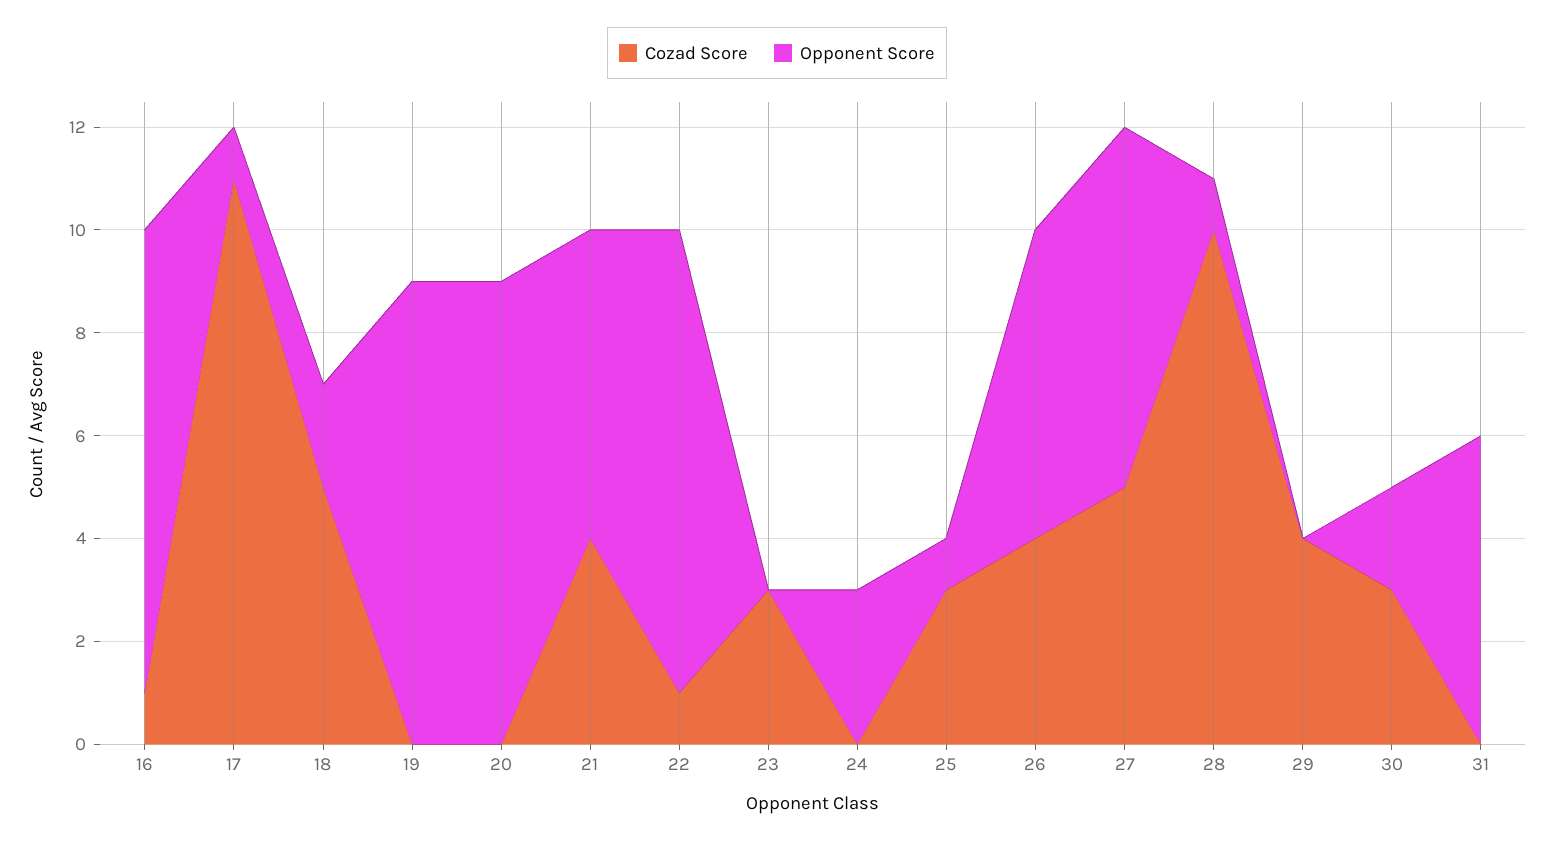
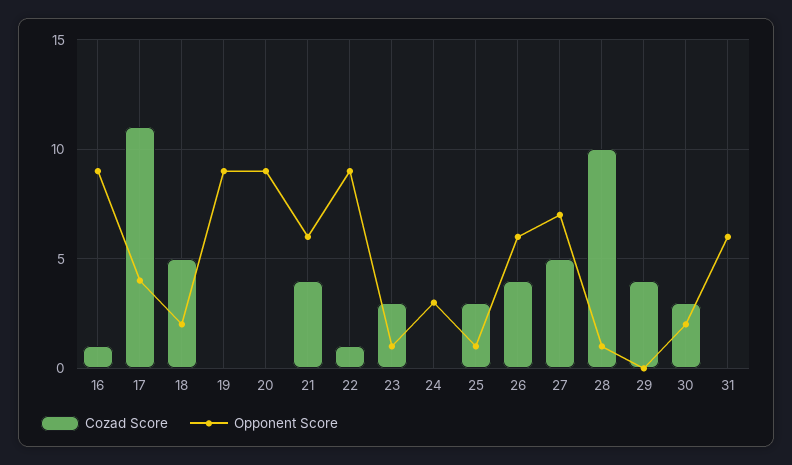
Opponent Score, 17: 1 -> 4
Opponent Score, 23: 0 -> 1

